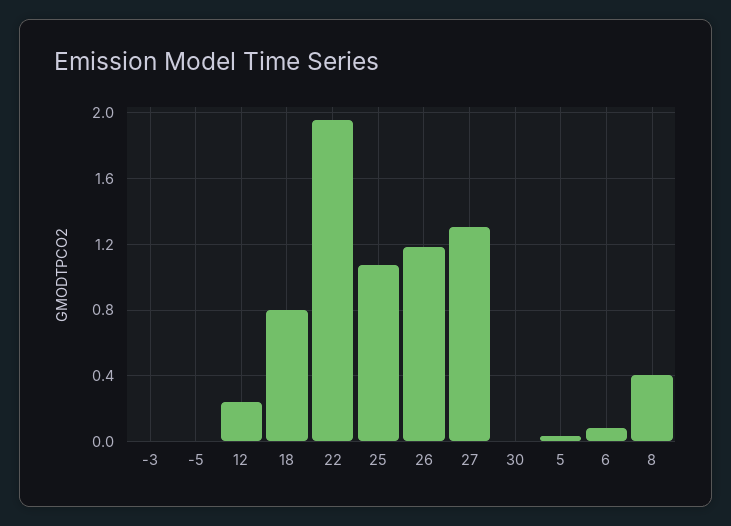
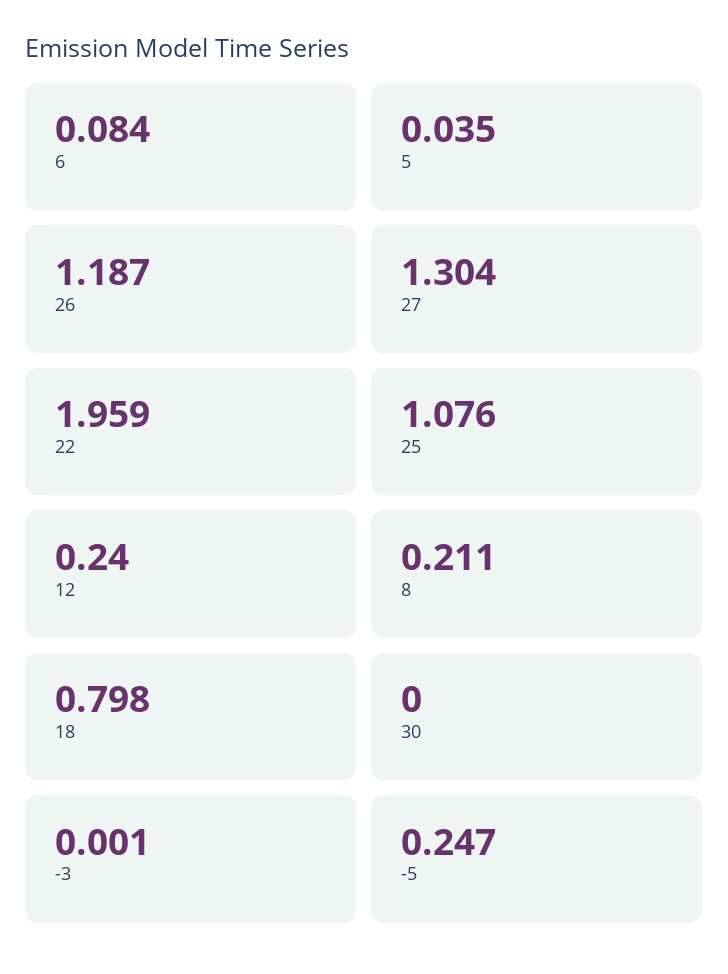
-5: 0 -> 0.247
8: 0.4 -> 0.211

